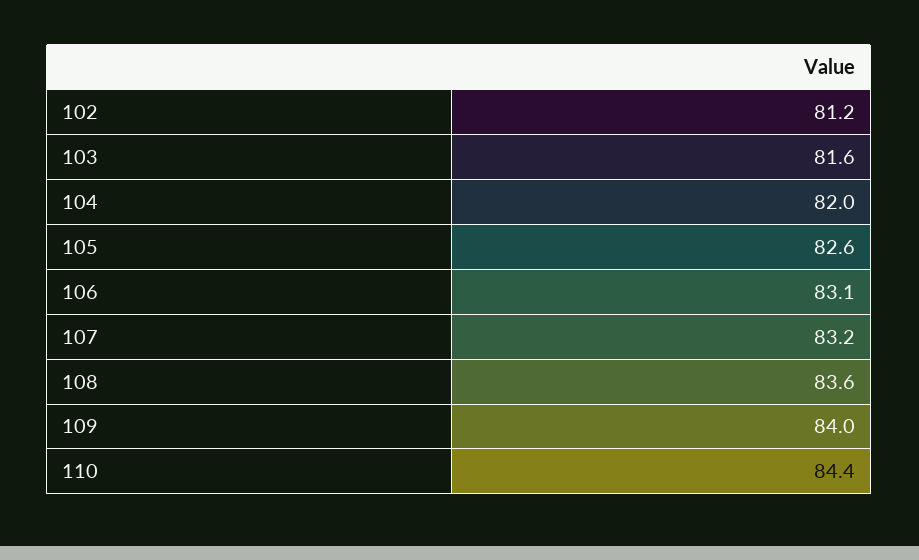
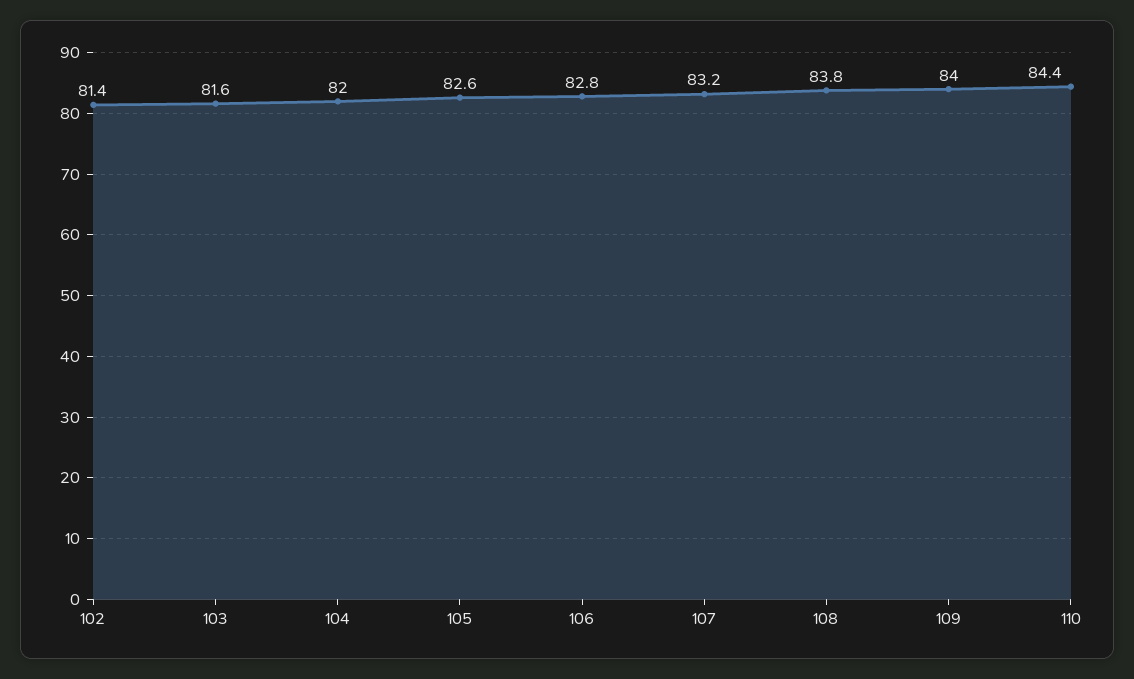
102: 81.2 -> 81.4
106: 83.1 -> 82.8
108: 83.6 -> 83.8

